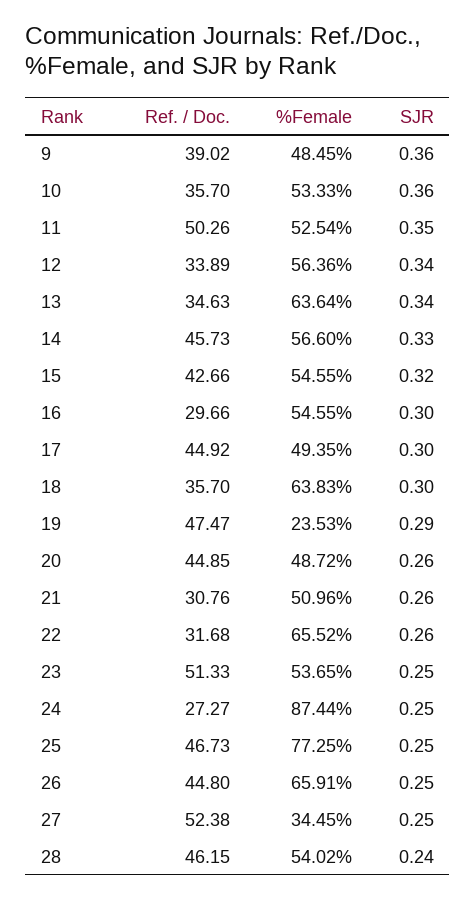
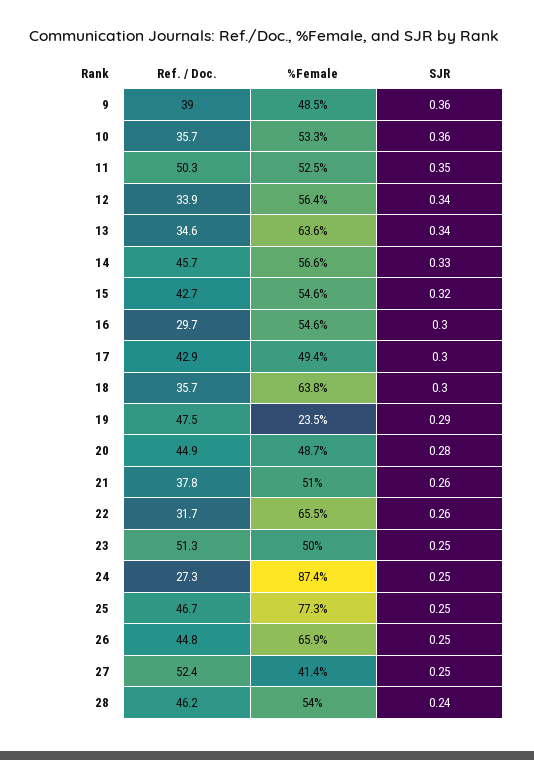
Ref. / Doc., 17: 44.92 -> 42.9
SJR, 20: 0.26 -> 0.28
Ref. / Doc., 21: 30.76 -> 37.8
%Female, 23: 53.65 -> 50
%Female, 27: 34.45 -> 41.4

